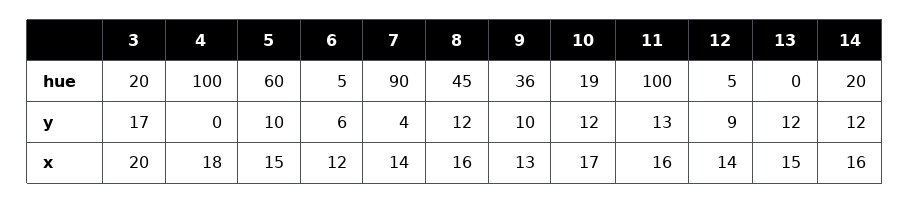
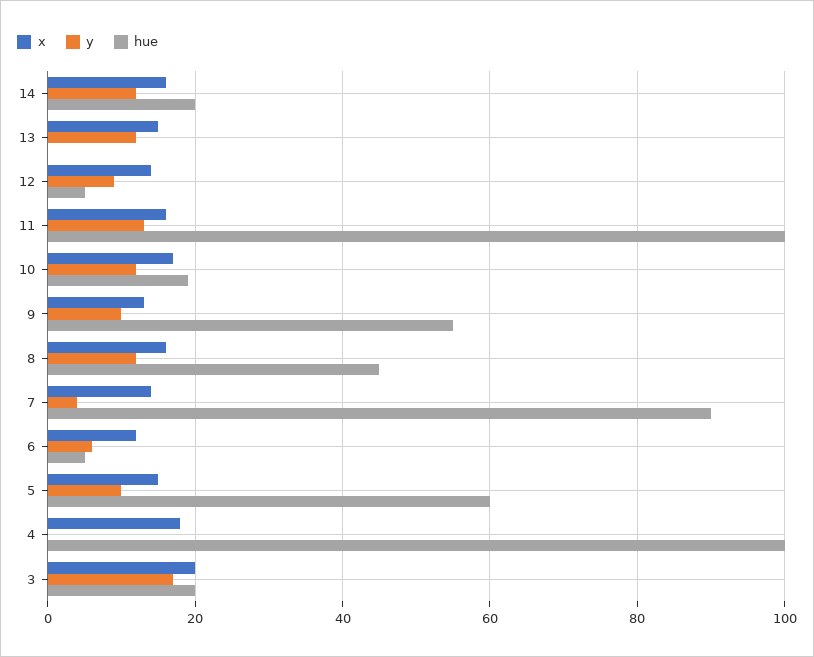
hue, 9: 36 -> 55

